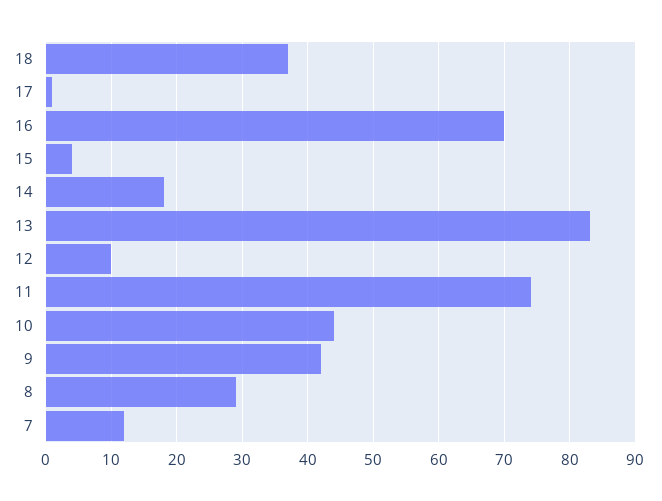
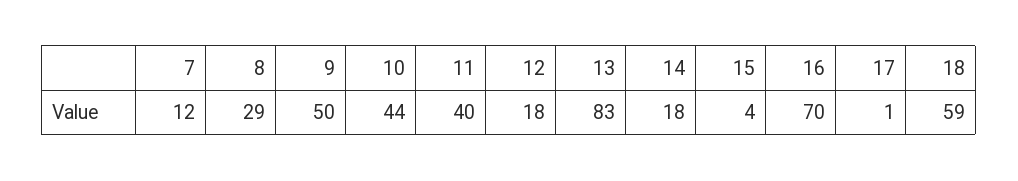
18: 37 -> 59
12: 10 -> 18
11: 74 -> 40
9: 42 -> 50

